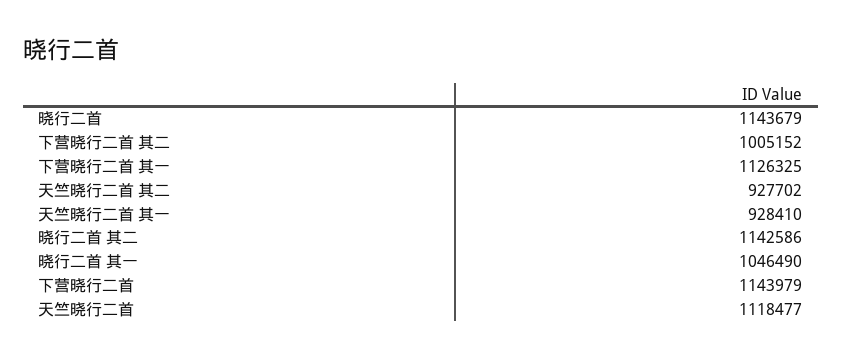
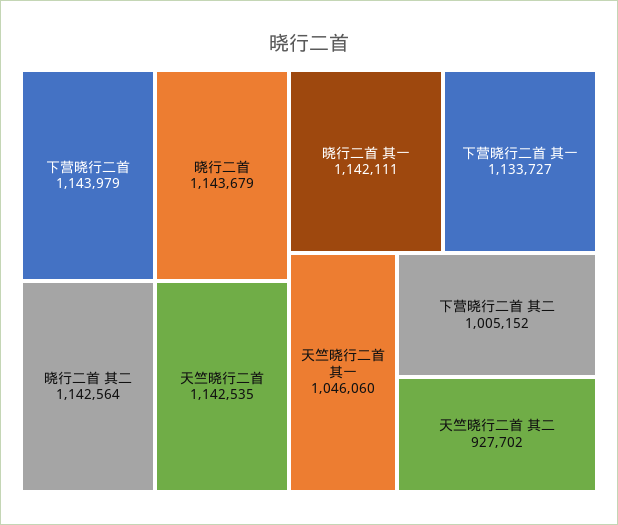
下营晓行二首 其一: 1126325 -> 1133727
天竺晓行二首 其一: 928410 -> 1046060
晓行二首 其二: 1142586 -> 1142564
晓行二首 其一: 1046490 -> 1142111
天竺晓行二首: 1118477 -> 1142535

